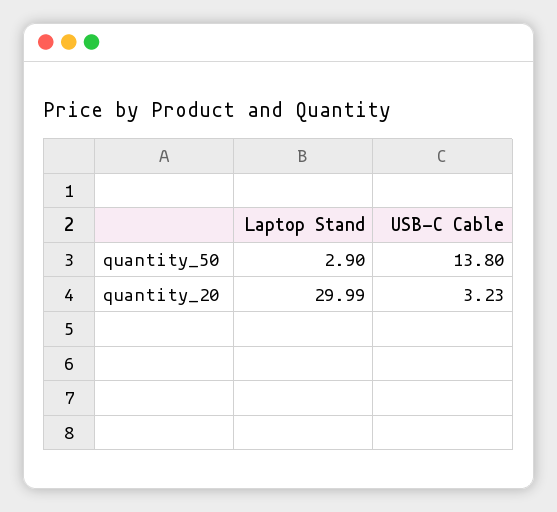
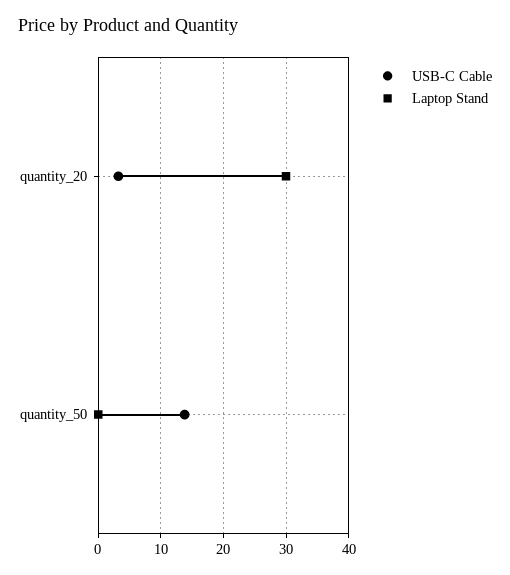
Laptop Stand, quantity_50: 2.9 -> 0

